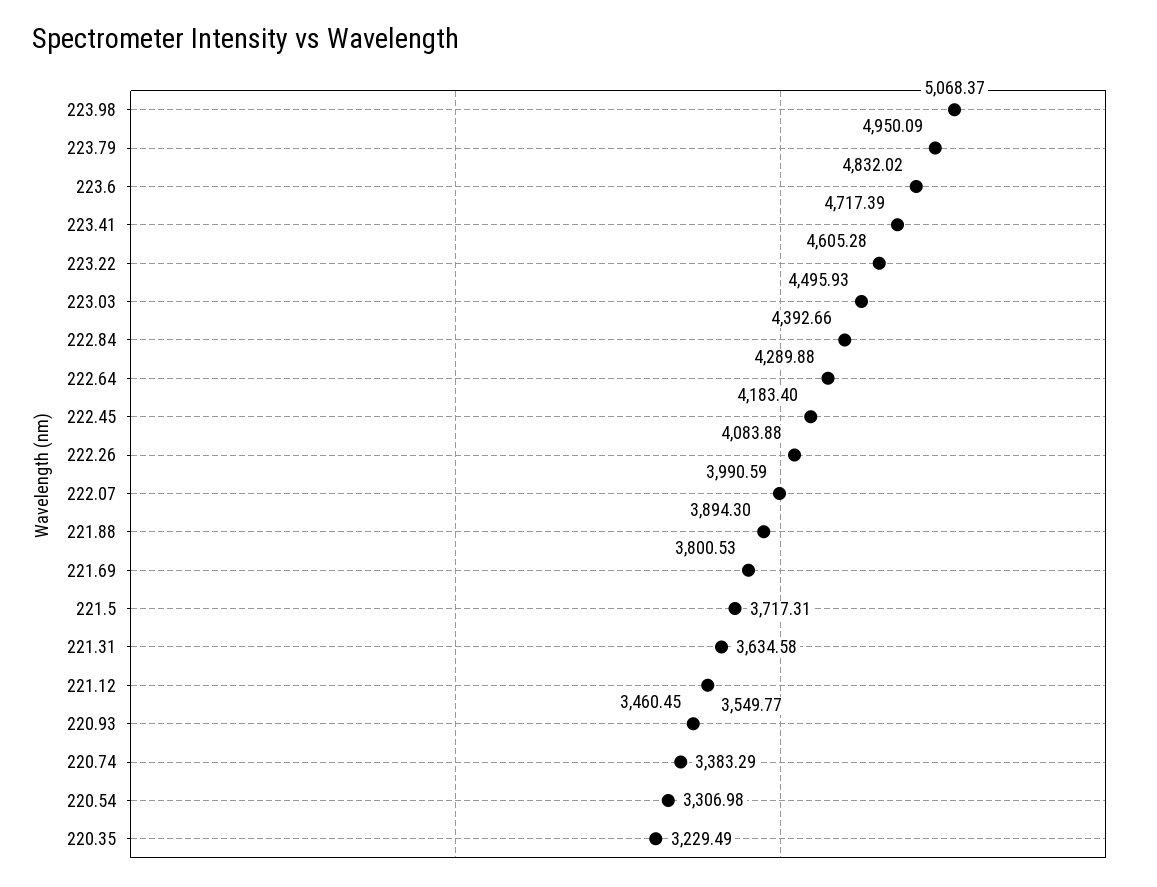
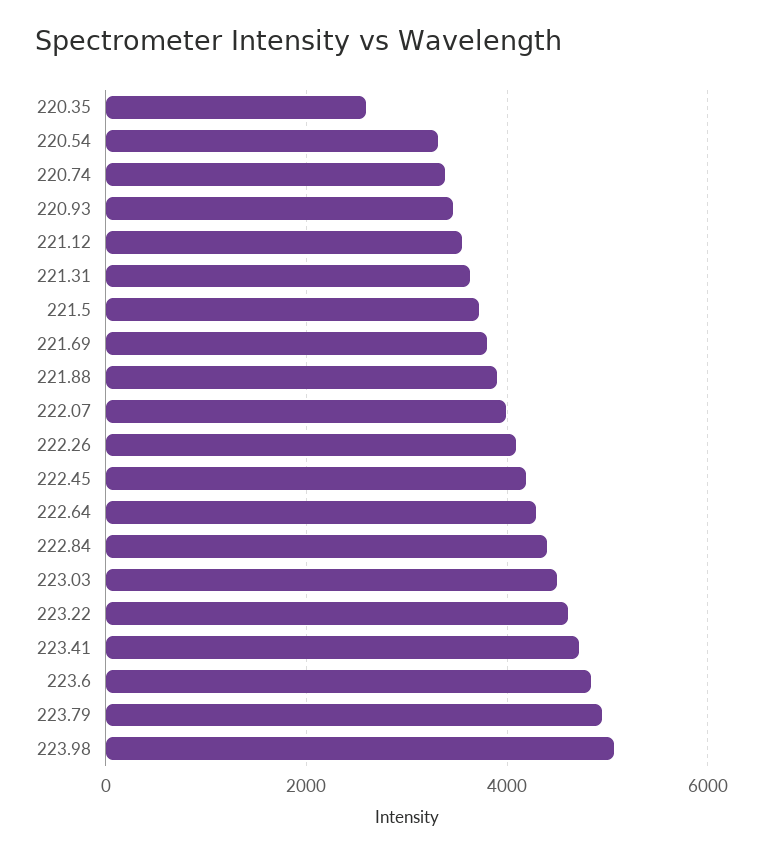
220.35: 3229.49 -> 2600

